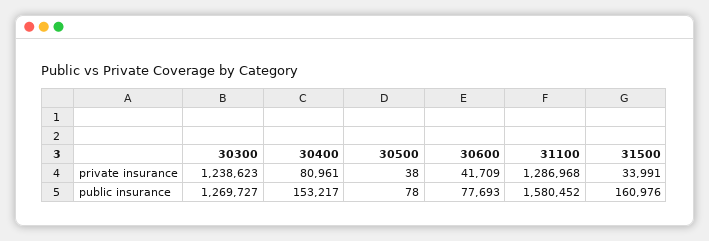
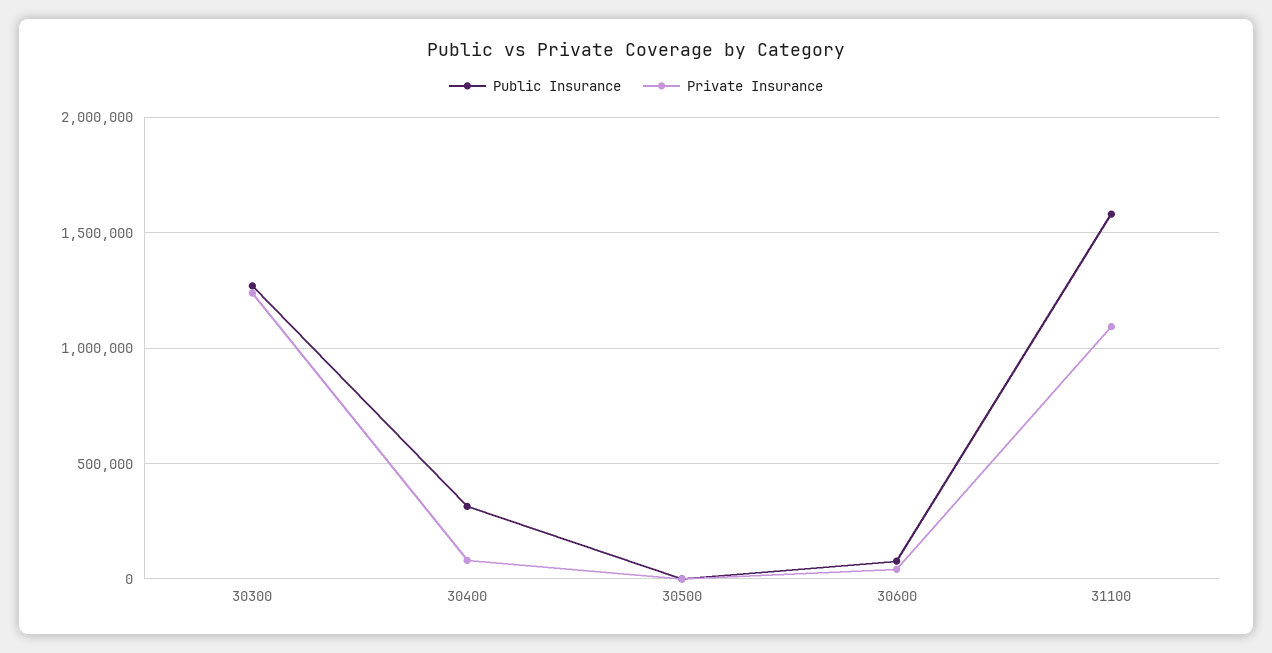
private insurance, 31100: 1286968 -> 1100000
private insurance, 31500: 33991 -> none
public insurance, 30400: 153217 -> 300000
public insurance, 31500: 160976 -> none

